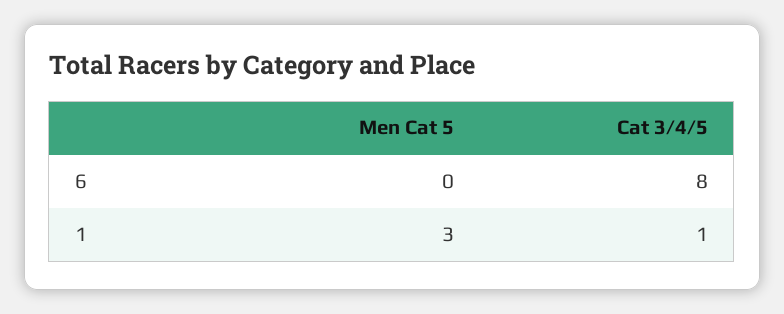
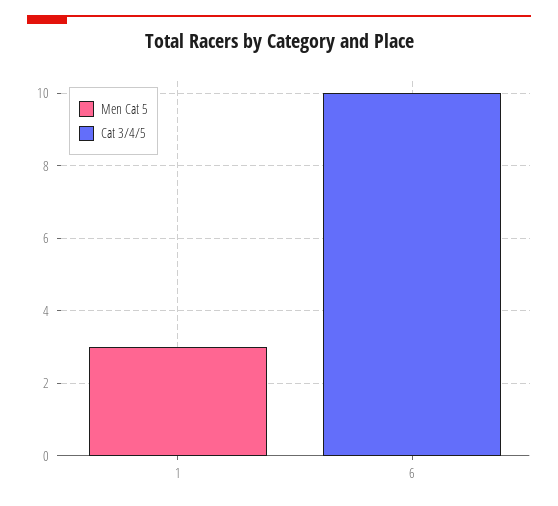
Cat 3/4/5, 6: 8 -> 10
Cat 3/4/5, 1: 1 -> 0

